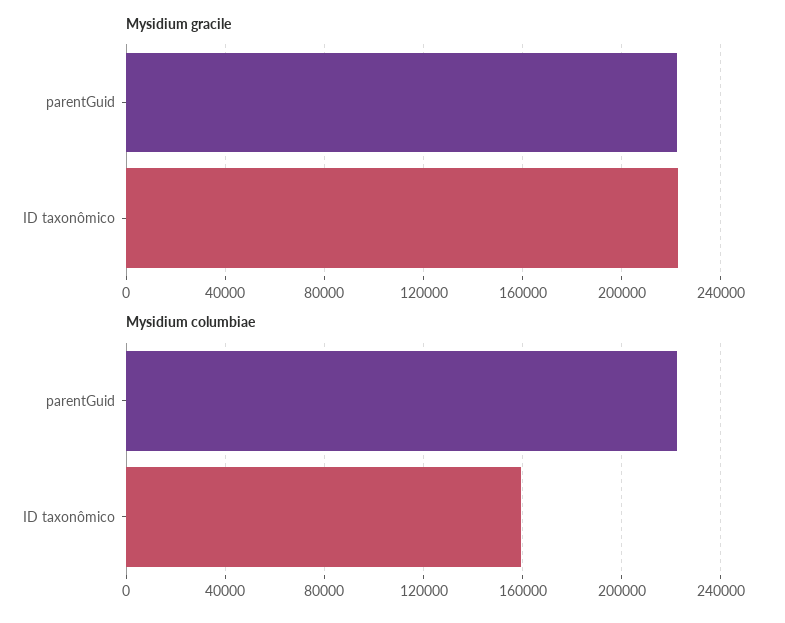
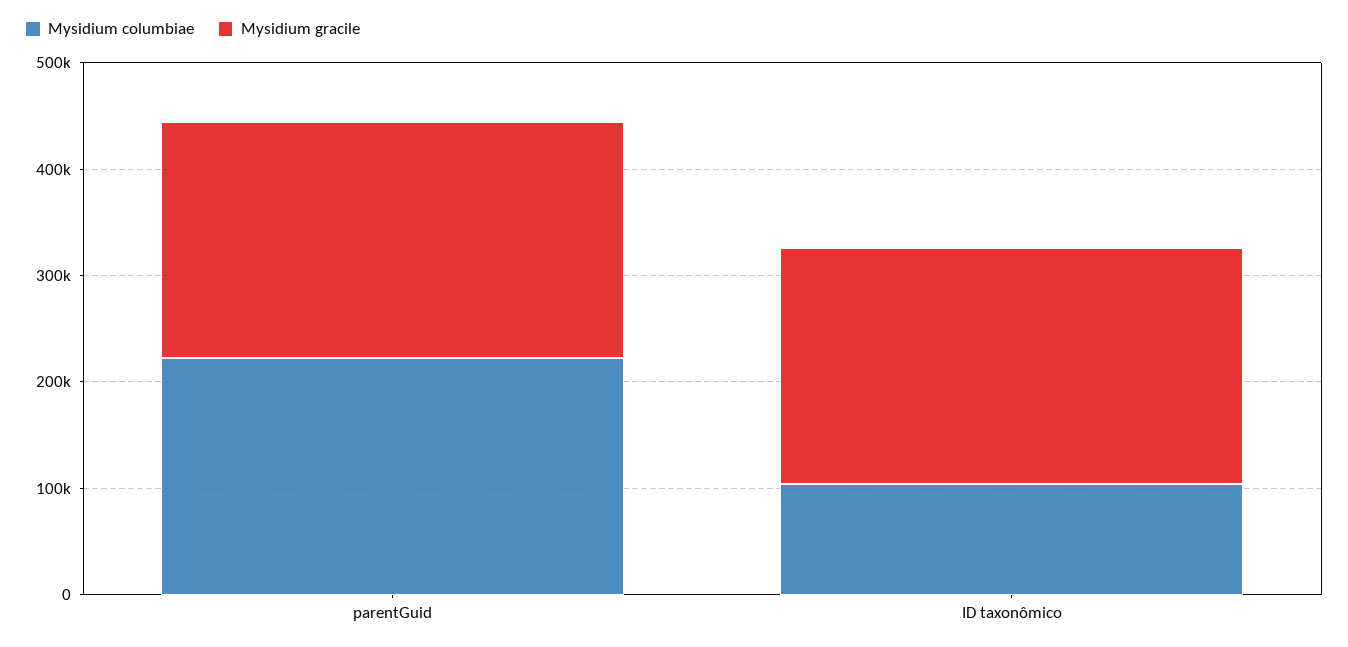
Mysidium columbiae, ID taxonômico: 160000 -> 100000

